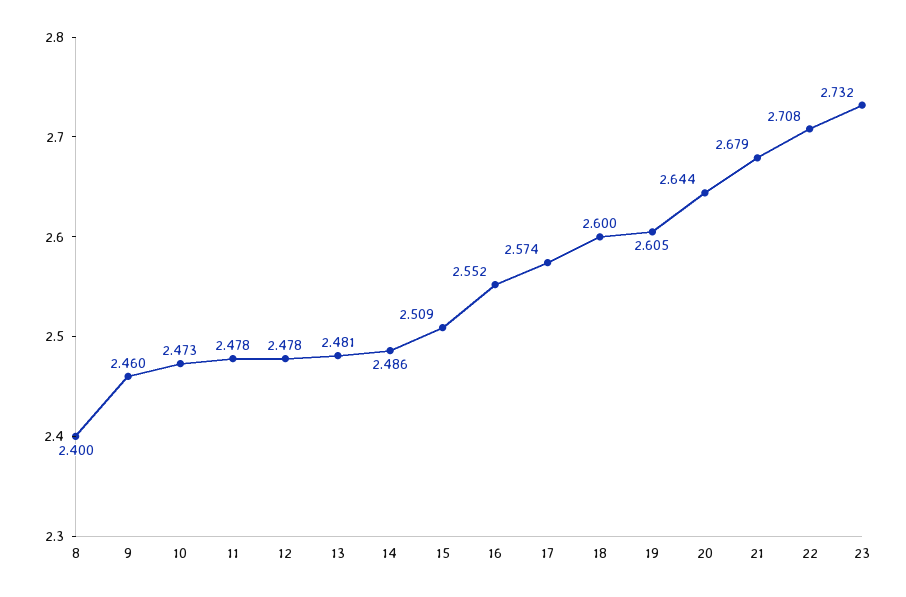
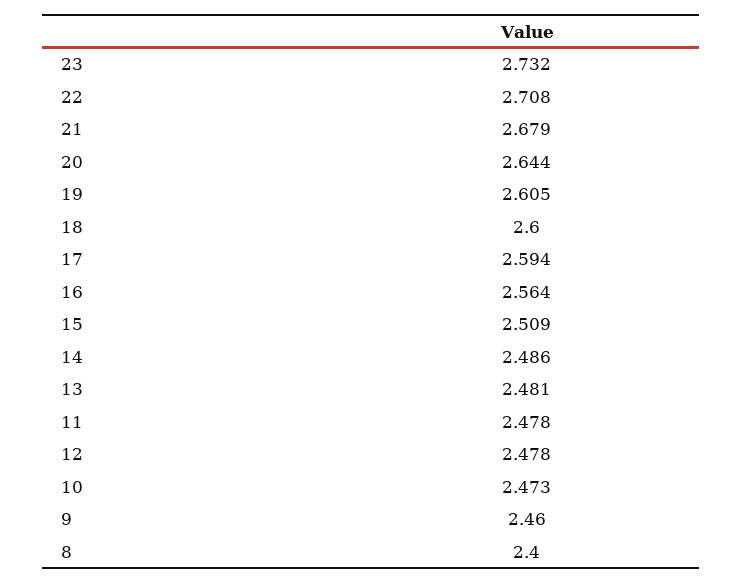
16: 2.552 -> 2.564
17: 2.574 -> 2.594

